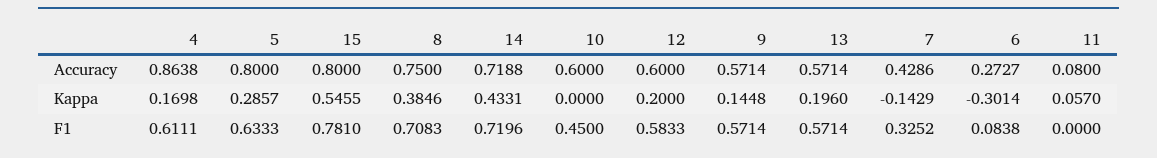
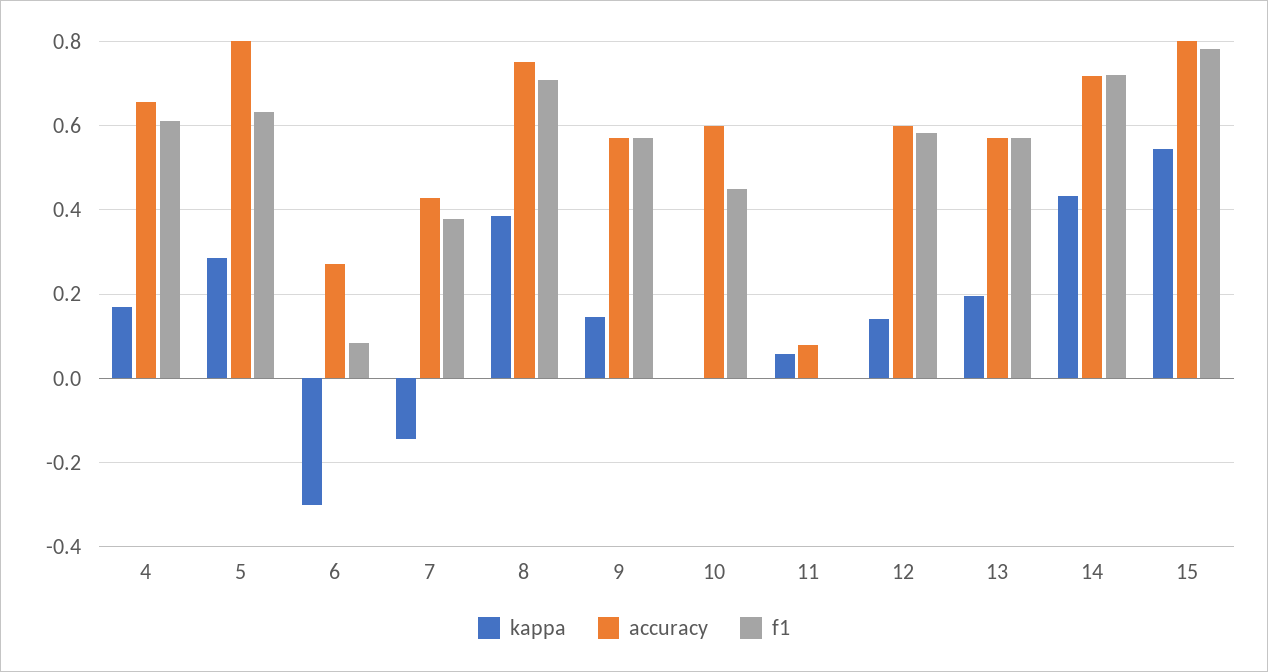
Accuracy, 4: 0.8638 -> 0.66
Kappa, 12: 0.2 -> 0.14
F1, 7: 0.3252 -> 0.38

